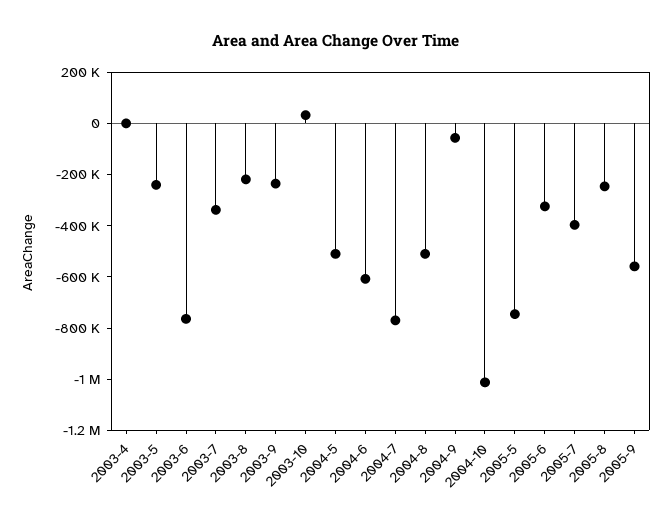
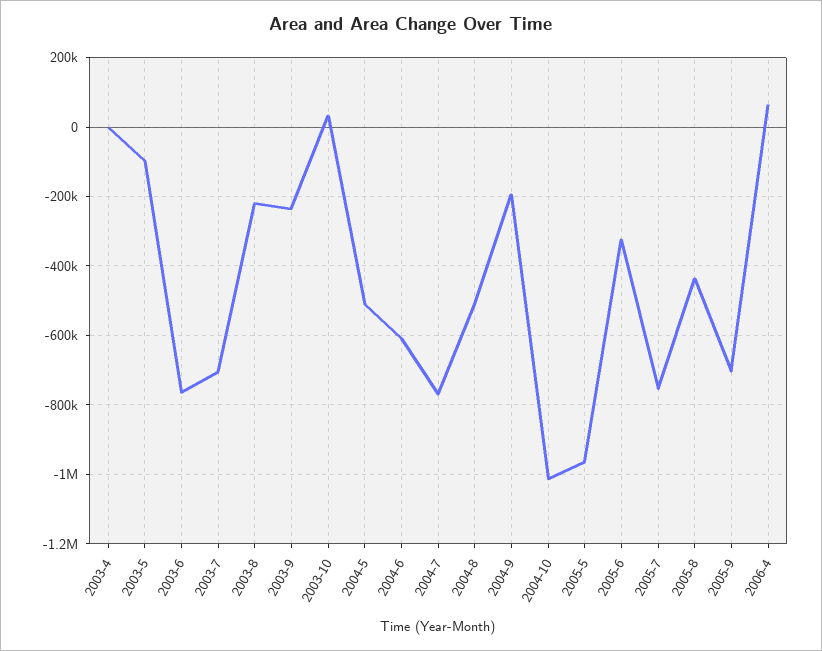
2003-5: -250000 -> -100000
2003-7: -350000 -> -700000
2004-9: -50000 -> -200000
2005-5: -750000 -> -960000
2005-7: -400000 -> -760000
2005-8: -250000 -> -440000
2005-9: -550000 -> -700000
2006-4: none -> 60000

